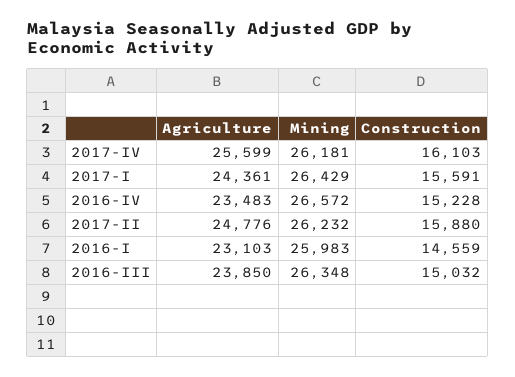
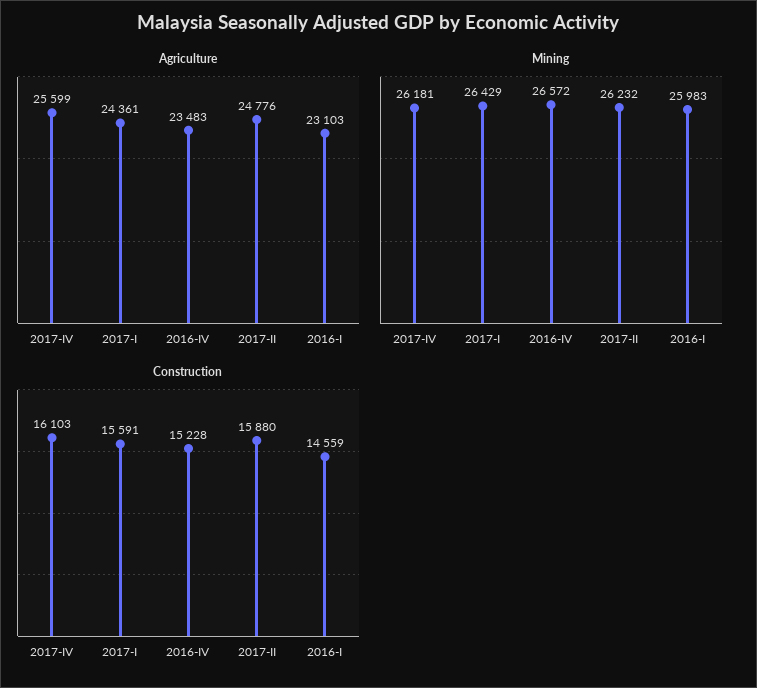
Agriculture, 2016-III: 23850 -> none
Mining, 2016-III: 26348 -> none
Construction, 2016-III: 15032 -> none

